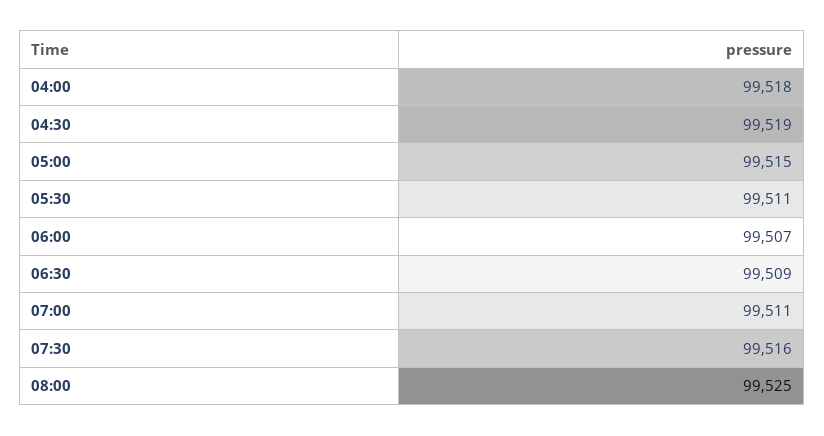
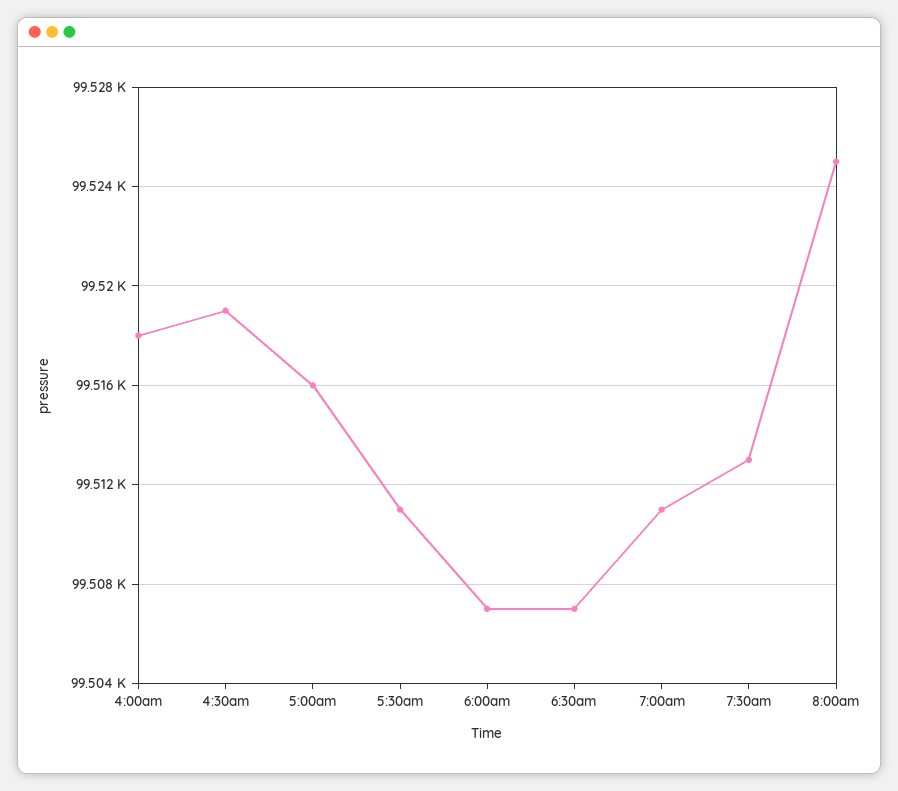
05:00: 99515 -> 99516
06:30: 99509 -> 99507
07:30: 99516 -> 99513

